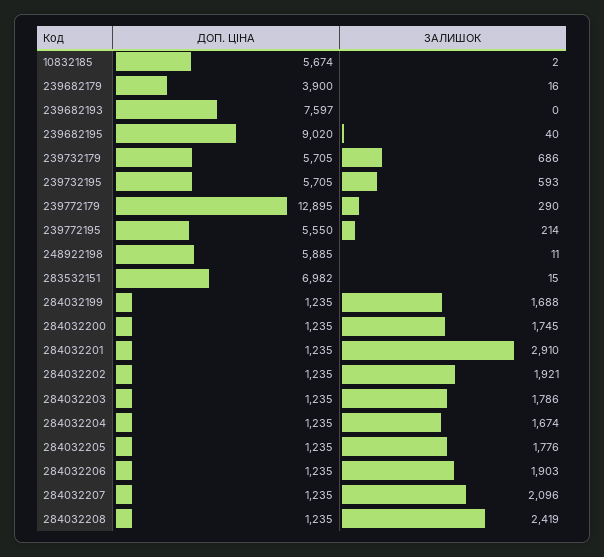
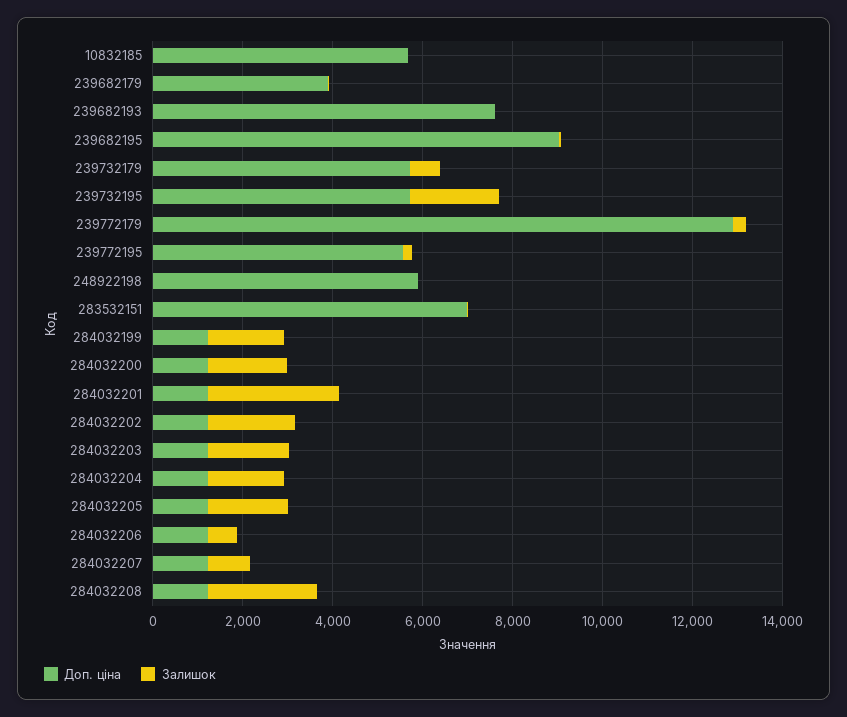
ЗАЛИШОК, 239732195: 593 -> 2000
ЗАЛИШОК, 284032206: 1903 -> 500
ЗАЛИШОК, 284032207: 2096 -> 1000

